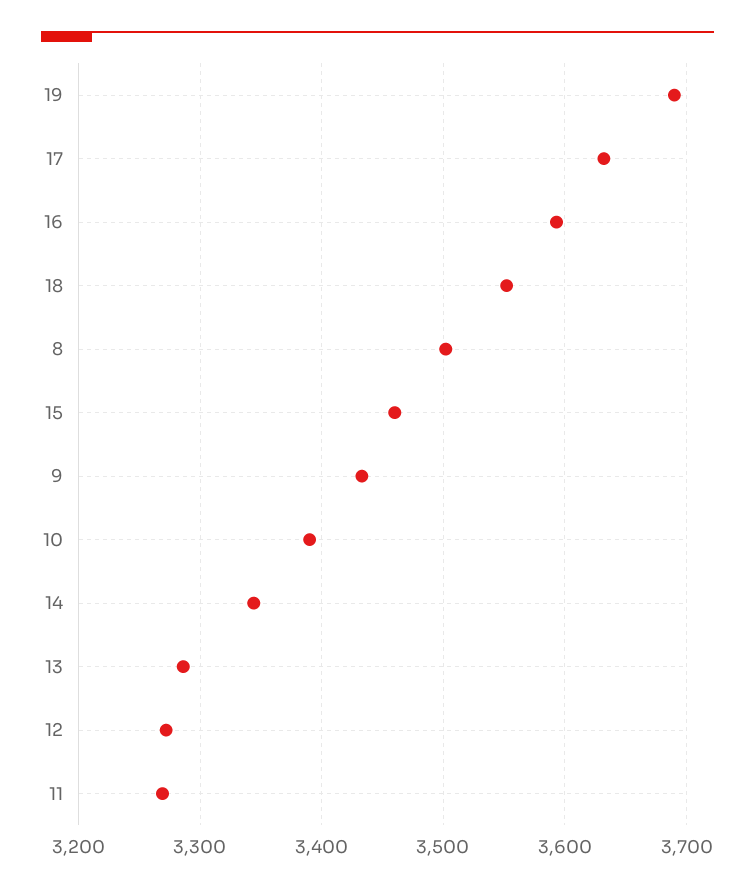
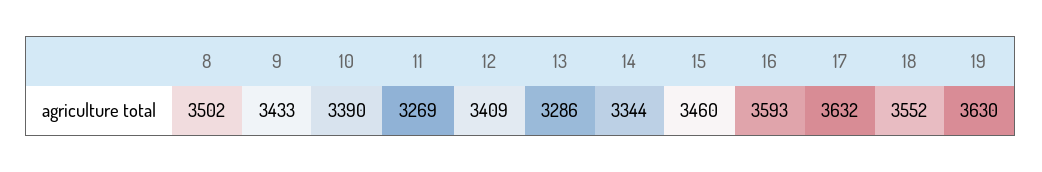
19: 3690 -> 3630
12: 3270 -> 3409

